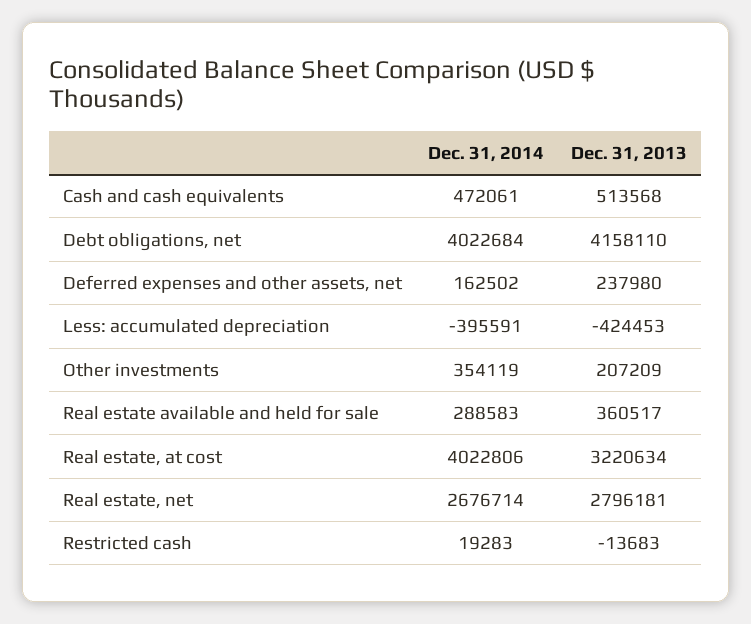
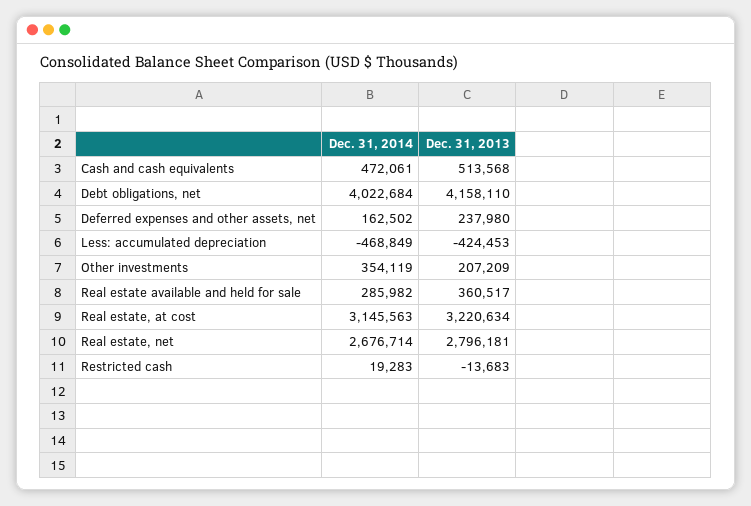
Dec. 31, 2014, Less: accumulated depreciation: -395591 -> -468849
Dec. 31, 2014, Real estate available and held for sale: 288583 -> 285982
Dec. 31, 2014, Real estate, at cost: 4022806 -> 3145563

